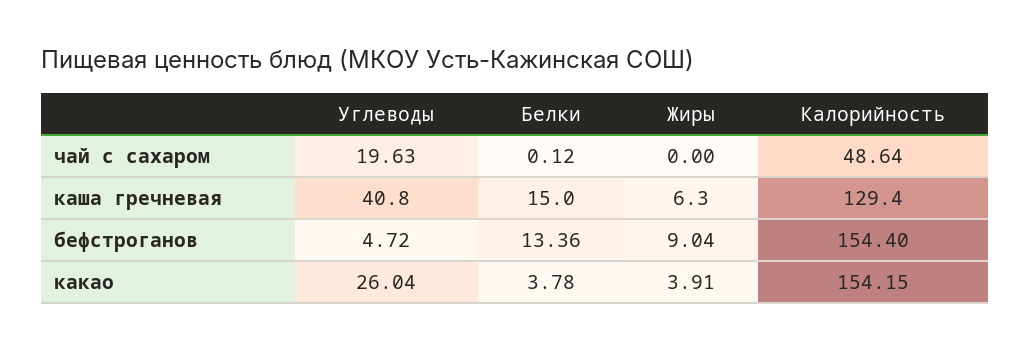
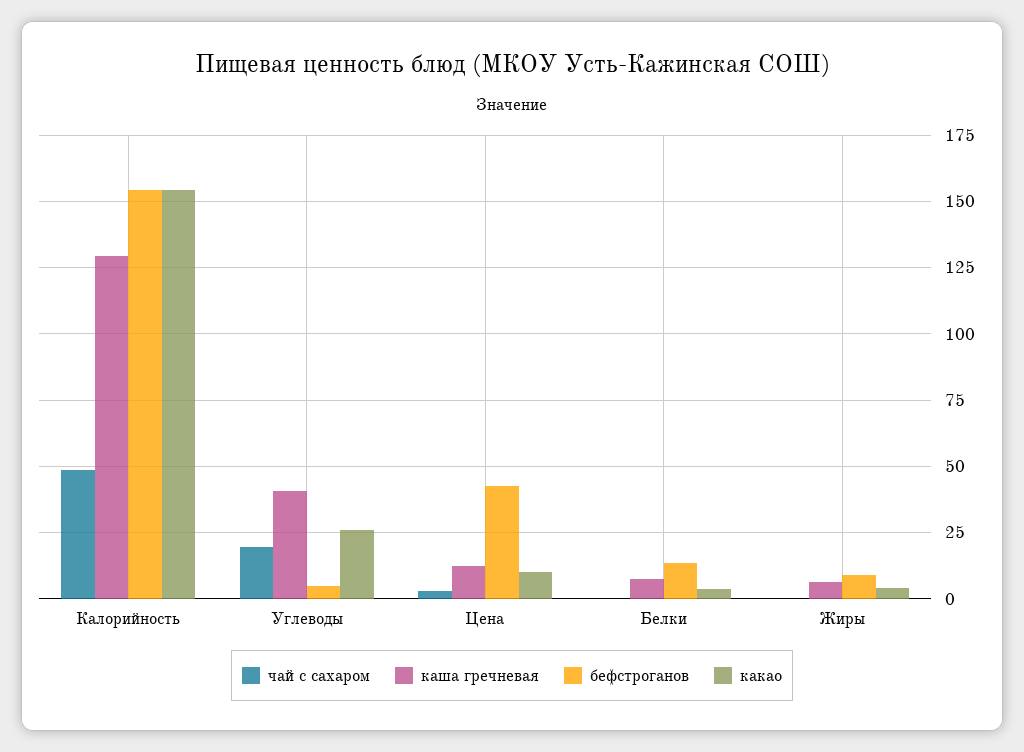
каша гречневая, Белки: 15 -> 7.5
чай с сахаром, Цена: none -> 2.5
каша гречневая, Цена: none -> 12.5
бефстроганов, Цена: none -> 42.5
какао, Цена: none -> 10

